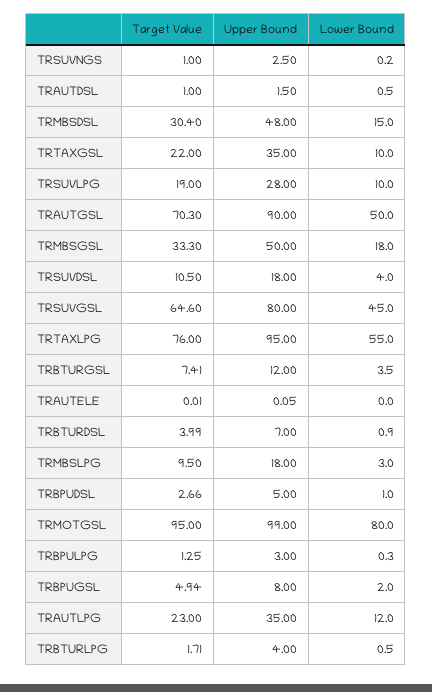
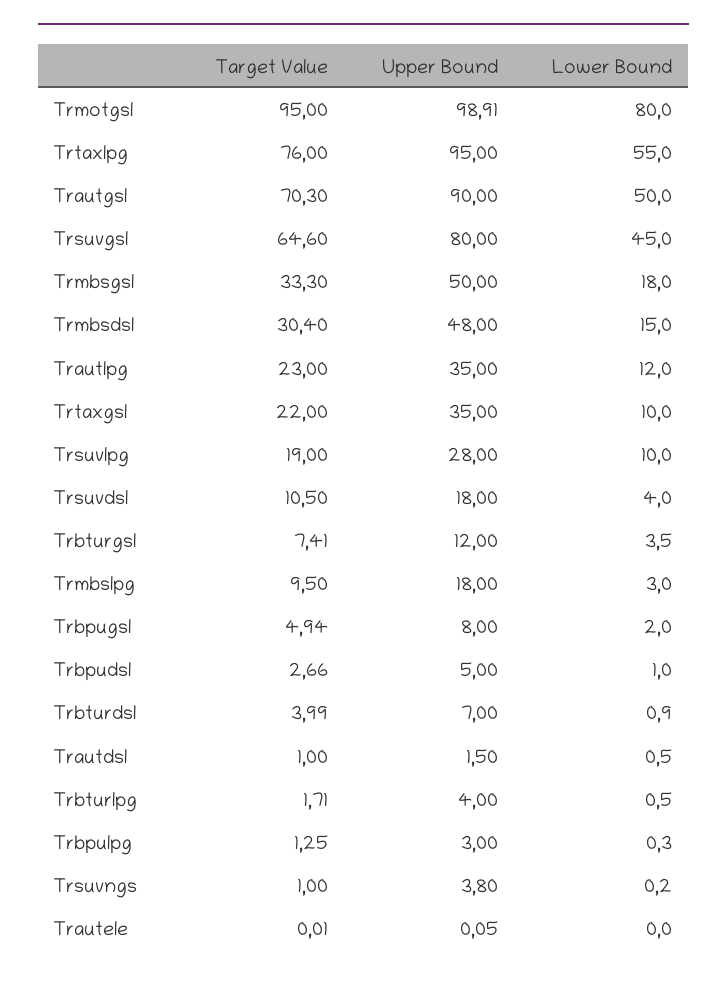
Upper Bound, TRSUVNGS: 2.5 -> 3.8
Upper Bound, TRMOTGSL: 99 -> 98.91

